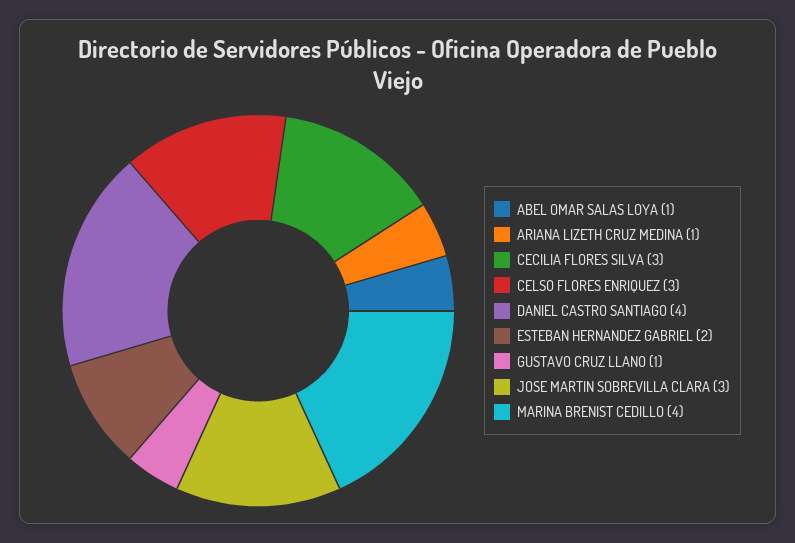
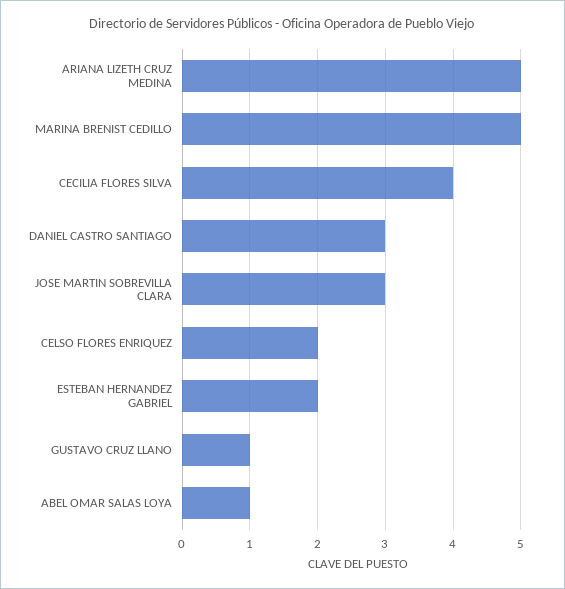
ARIANA LIZETH CRUZ MEDINA: 1 -> 5
CECILIA FLORES SILVA: 3 -> 4
CELSO FLORES ENRIQUEZ: 3 -> 2
DANIEL CASTRO SANTIAGO: 4 -> 3
MARINA BRENIST CEDILLO: 4 -> 5

